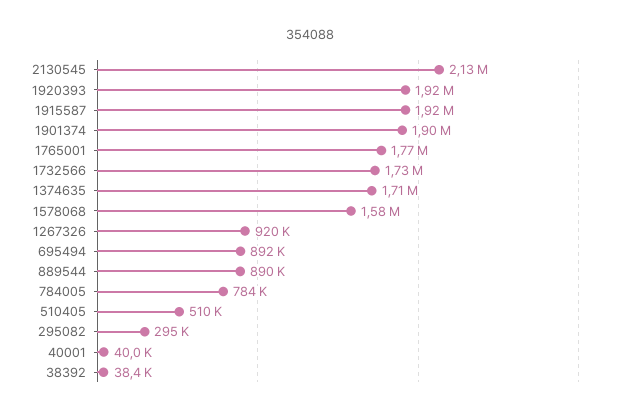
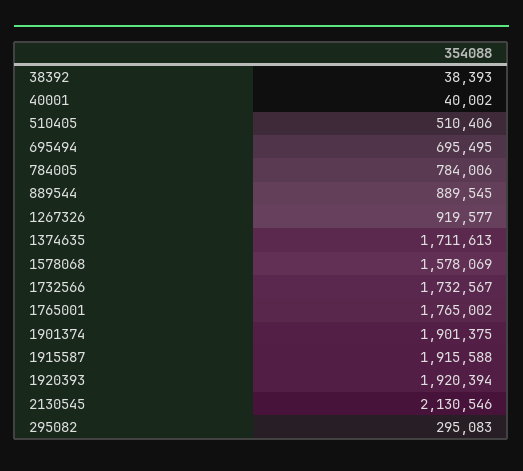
695494: 892000 -> 695495

